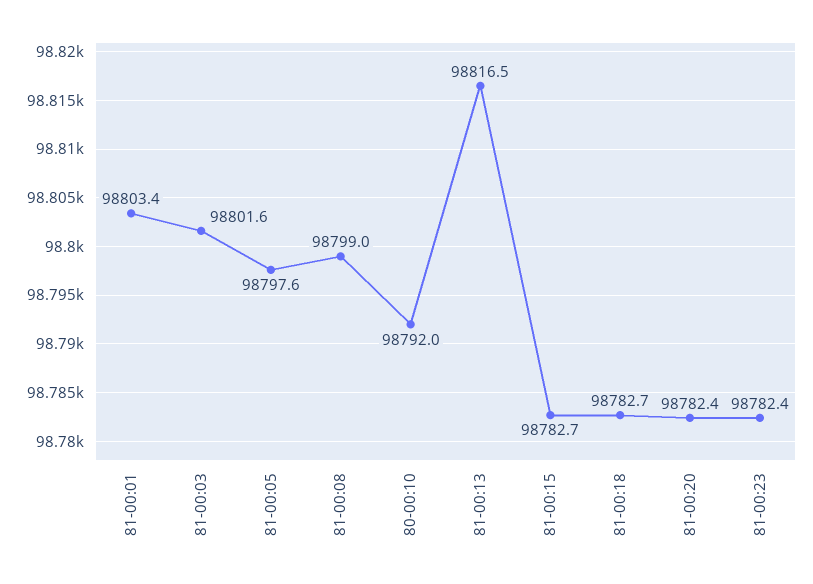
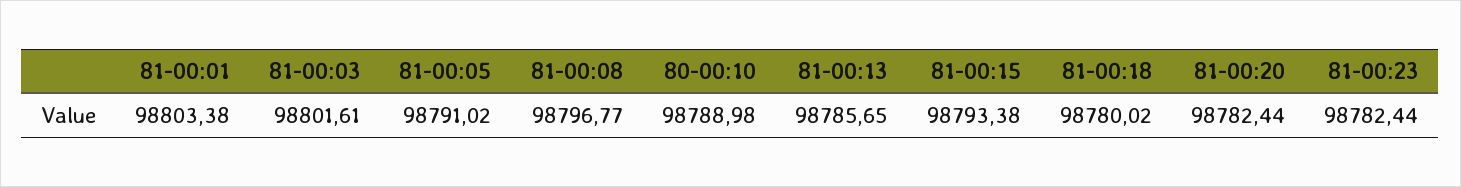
81-00:05: 98797.6 -> 98791.02
81-00:08: 98799 -> 98796.77
80-00:10: 98792 -> 98788.98
81-00:13: 98816.5 -> 98785.65
81-00:15: 98782.7 -> 98793.38
81-00:18: 98782.7 -> 98780.02

